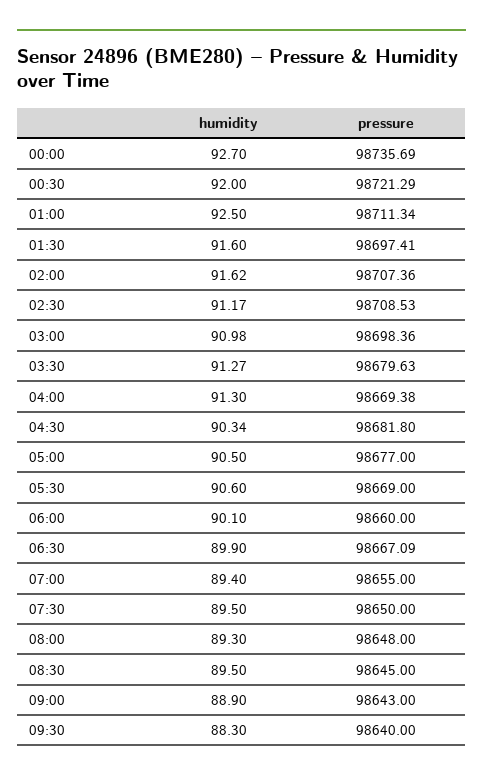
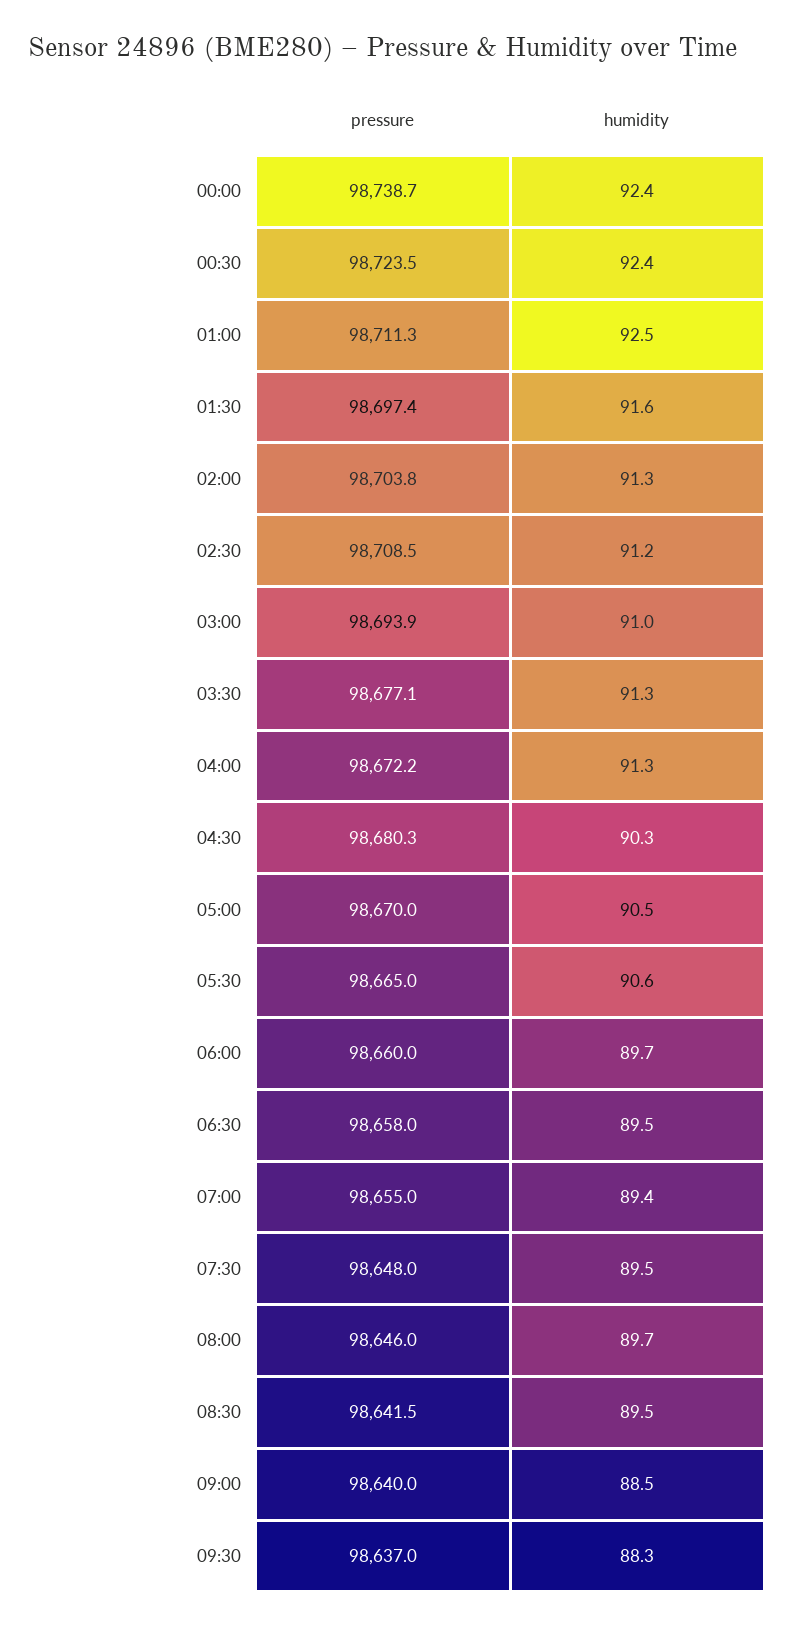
humidity, 00:00: 92.7 -> 92.4
pressure, 00:00: 98735.69 -> 98738.7
humidity, 00:30: 92 -> 92.4
pressure, 00:30: 98721.29 -> 98723.5
humidity, 02:00: 91.62 -> 91.3
pressure, 02:00: 98707.36 -> 98703.8
pressure, 03:00: 98698.36 -> 98693.9
pressure, 03:30: 98679.63 -> 98677.1
pressure, 04:00: 98669.38 -> 98672.2
pressure, 04:30: 98681.8 -> 98680.3
pressure, 05:00: 98677 -> 98670
pressure, 05:30: 98669 -> 98665
humidity, 06:00: 90.1 -> 89.7
humidity, 06:30: 89.9 -> 89.5
pressure, 06:30: 98667.09 -> 98658
pressure, 07:30: 98650 -> 98648
humidity, 08:00: 89.3 -> 89.7
pressure, 08:00: 98648 -> 98646
pressure, 08:30: 98645 -> 98641.5
humidity, 09:00: 88.9 -> 88.5
pressure, 09:00: 98643 -> 98640
pressure, 09:30: 98640 -> 98637

